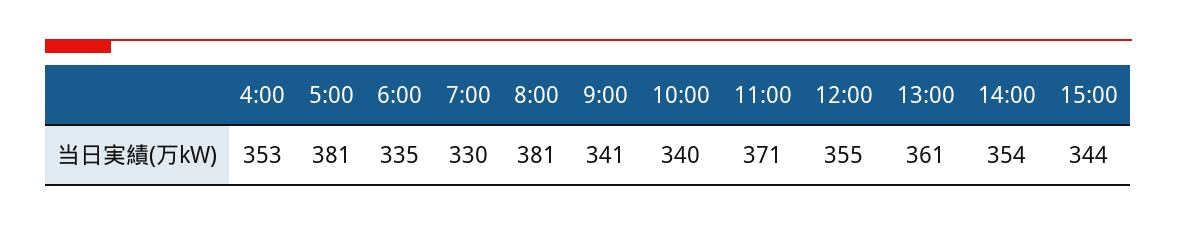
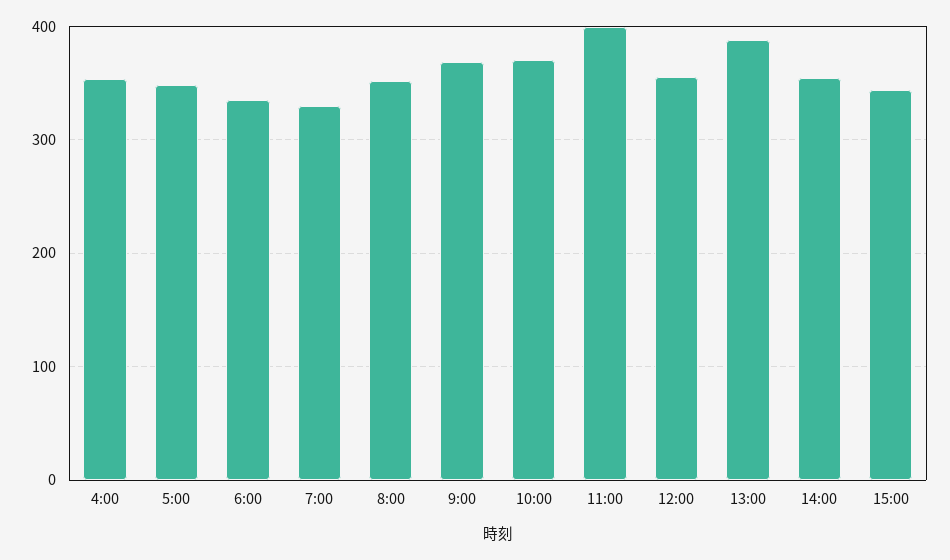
5:00: 381 -> 350
8:00: 381 -> 350
9:00: 341 -> 370
10:00: 340 -> 370
11:00: 371 -> 400
13:00: 361 -> 390

